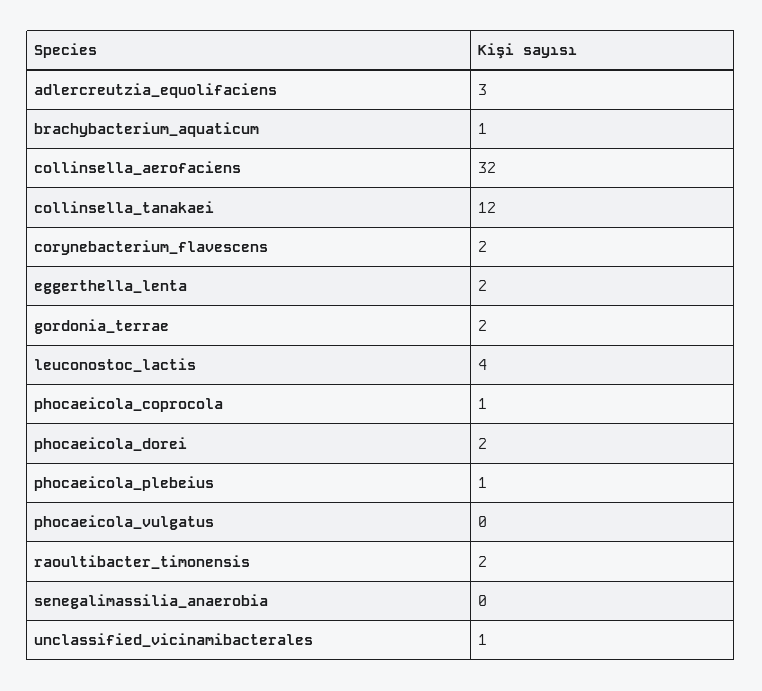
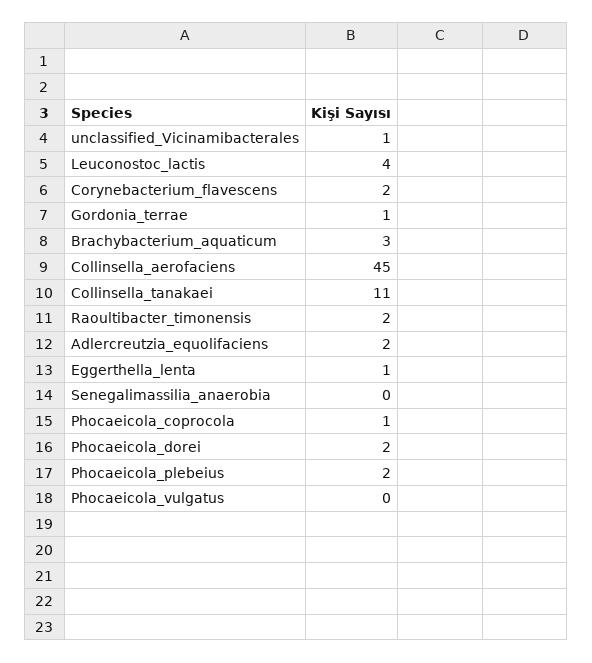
adlercreutzia_equolifaciens: 3 -> 2
brachybacterium_aquaticum: 1 -> 3
collinsella_aerofaciens: 32 -> 45
collinsella_tanakaei: 12 -> 11
eggerthella_lenta: 2 -> 1
gordonia_terrae: 2 -> 1
phocaeicola_plebeius: 1 -> 2

